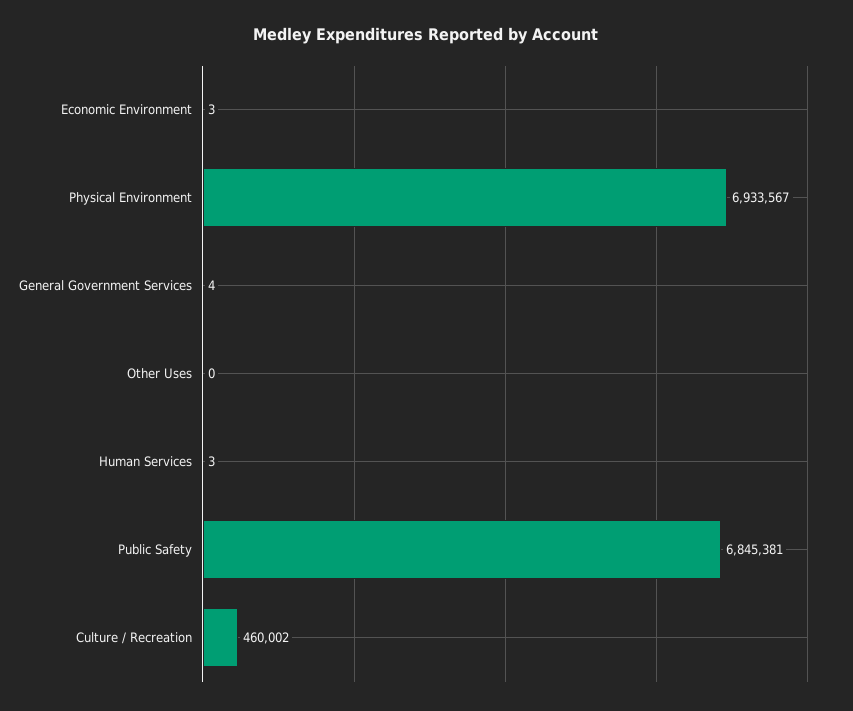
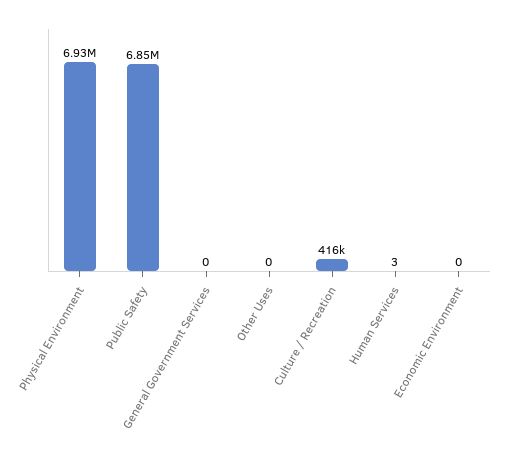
Economic Environment: 3 -> 0
General Government Services: 4 -> 0
Culture / Recreation: 460002 -> 416000

